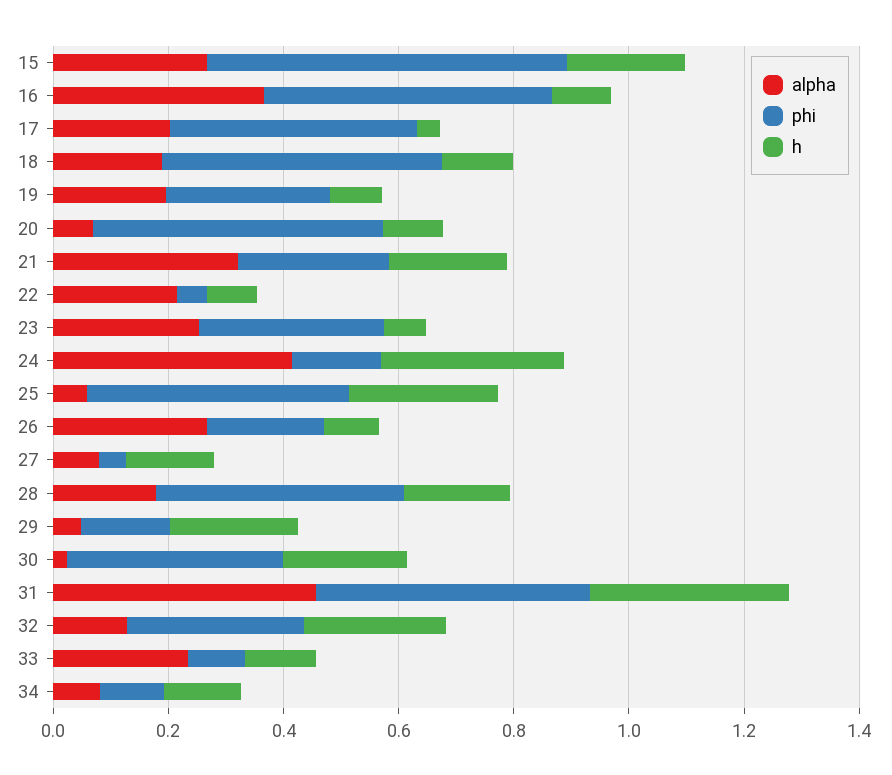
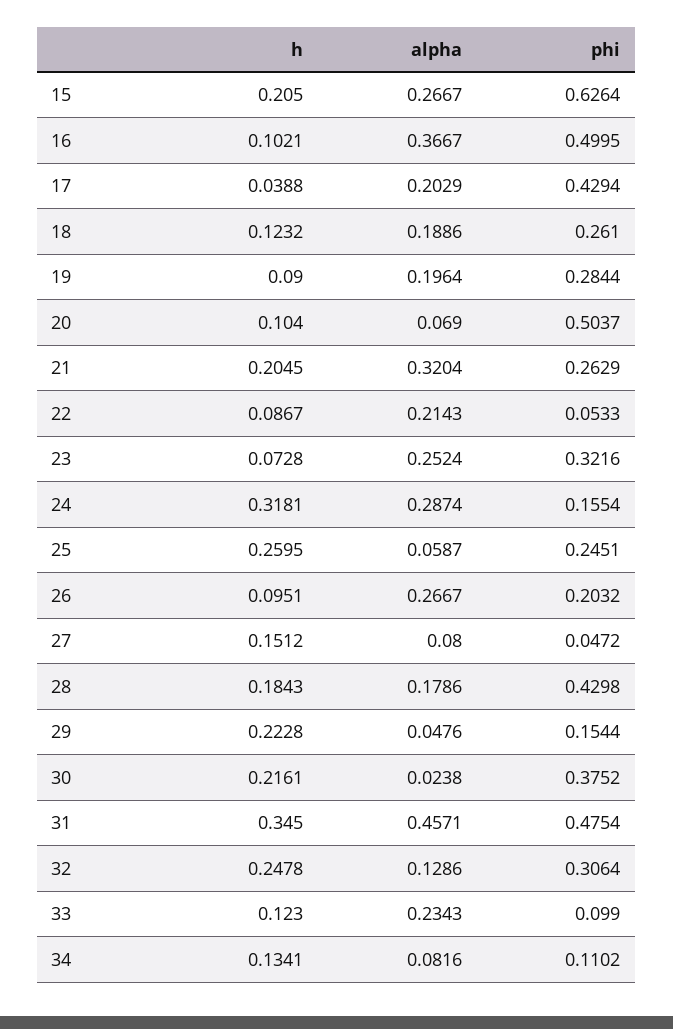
phi, 18: 0.5 -> 0.261
alpha, 24: 0.4 -> 0.2874
phi, 25: 0.45 -> 0.2451

